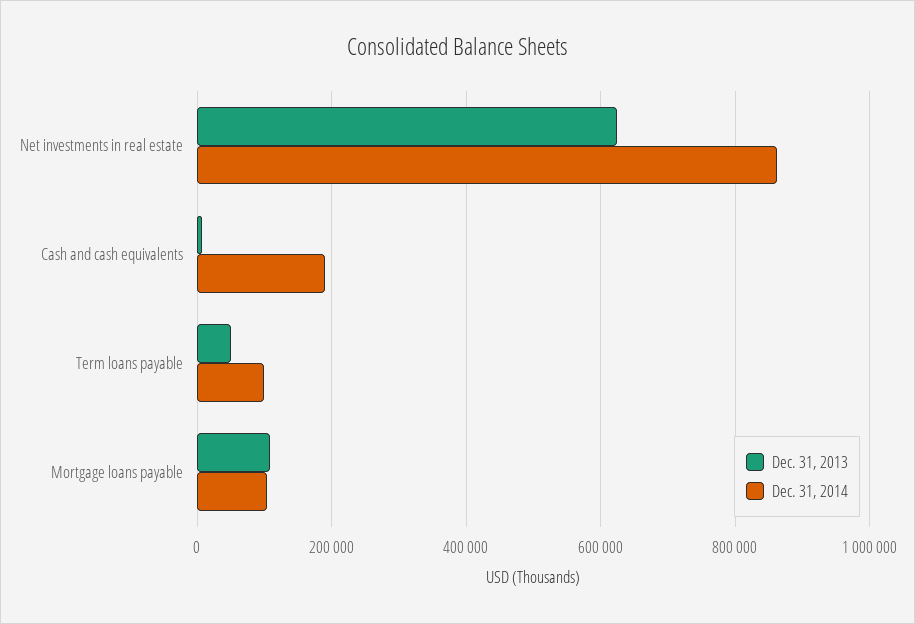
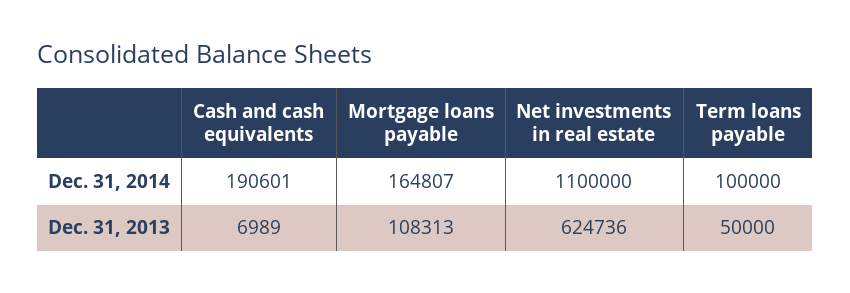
Dec. 31, 2014, Net investments in real estate: 860000 -> 1100000
Dec. 31, 2014, Mortgage loans payable: 100000 -> 164807

